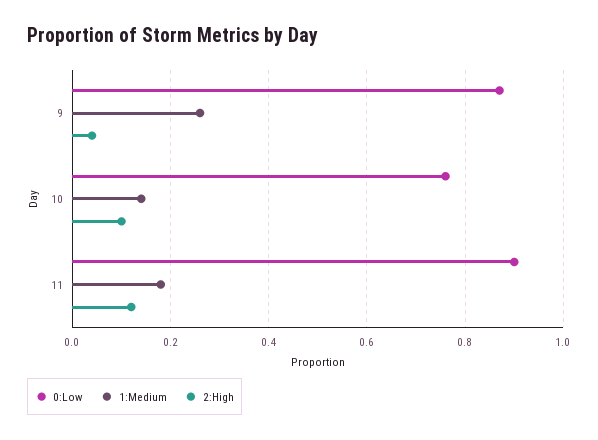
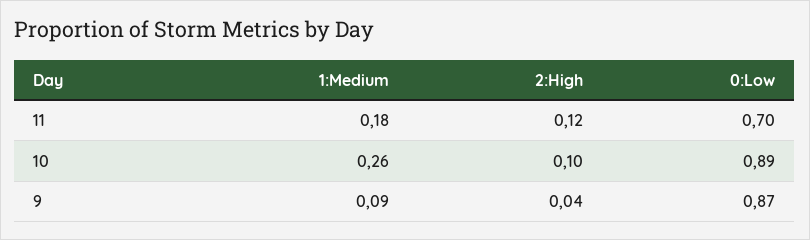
1:Medium, 9: 0.25 -> 0.09
0:Low, 10: 0.75 -> 0.89
1:Medium, 10: 0.15 -> 0.26
0:Low, 11: 0.9 -> 0.7

